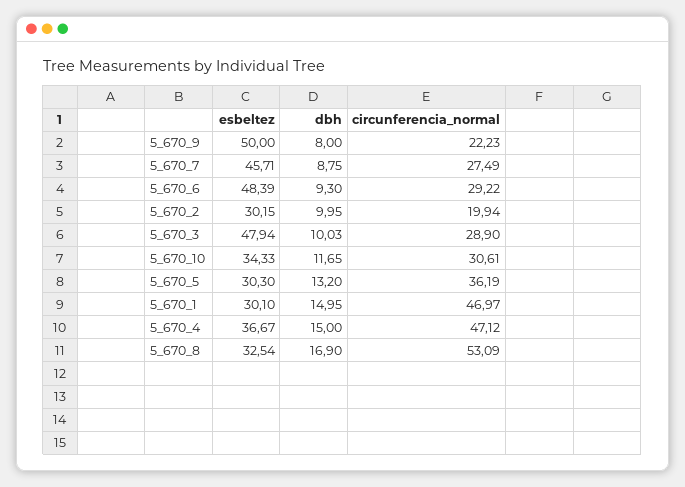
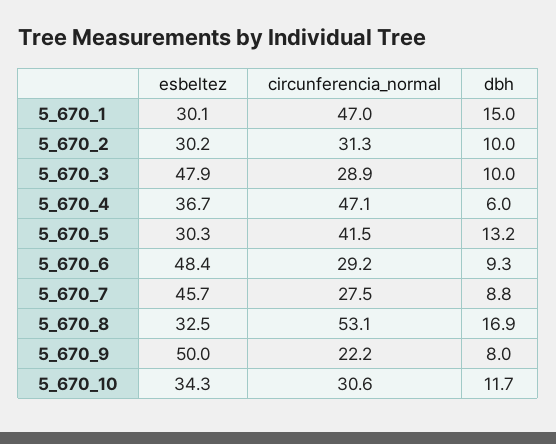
circunferencia_normal, 5_670_2: 19.94 -> 31.3
circunferencia_normal, 5_670_5: 36.19 -> 41.5
dbh, 5_670_4: 15 -> 6

